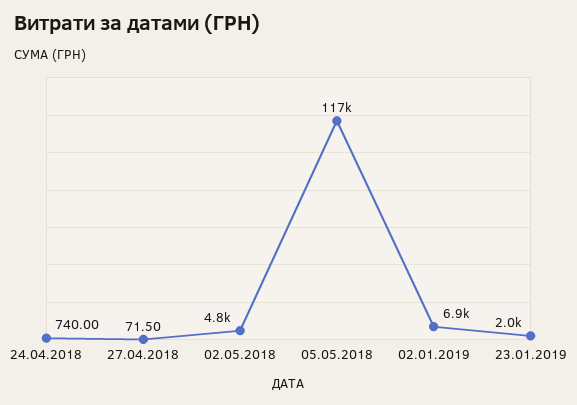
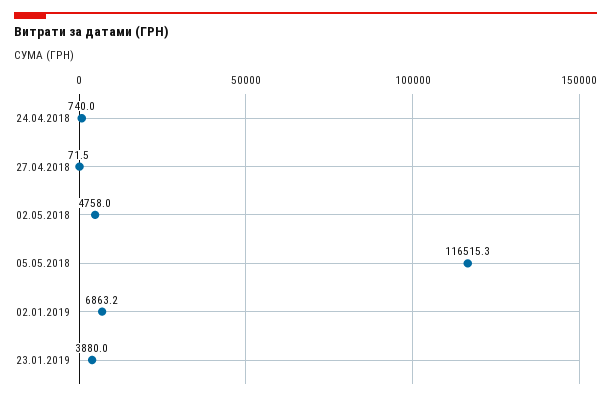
23.01.2019: 2000 -> 3880

